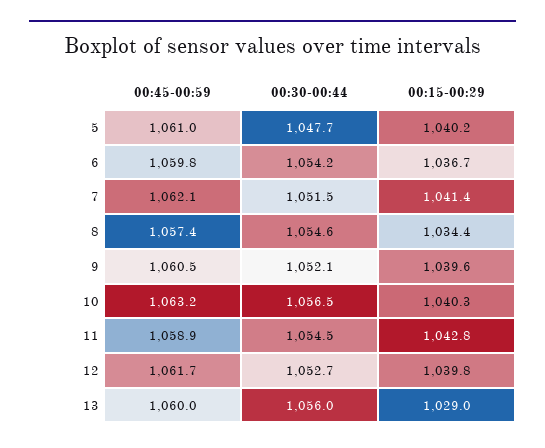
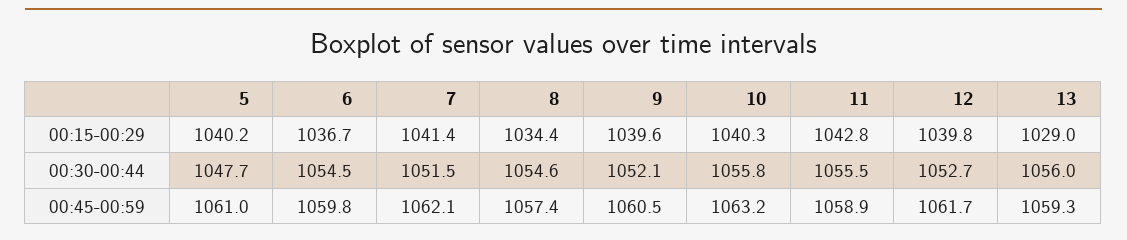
00:30-00:44, 6: 1054.2 -> 1054.5
00:30-00:44, 10: 1056.5 -> 1055.8
00:30-00:44, 11: 1054.5 -> 1055.5
00:45-00:59, 13: 1060 -> 1059.3

